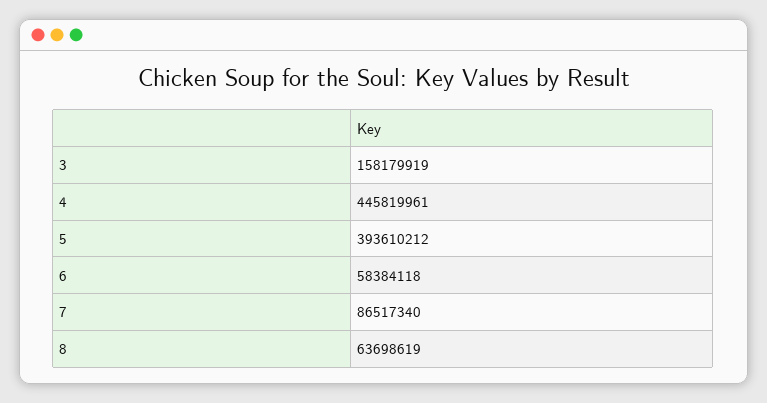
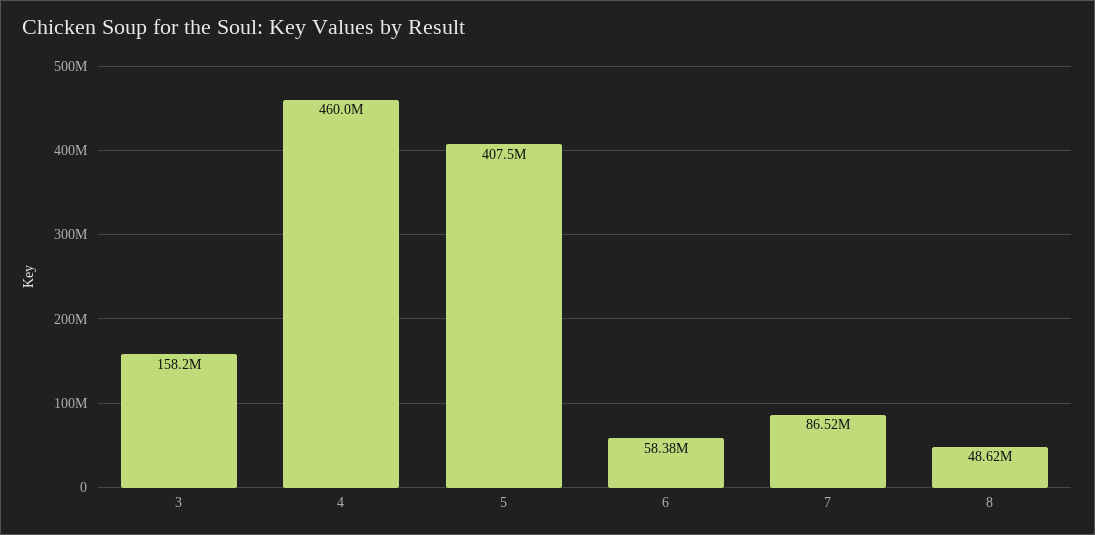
4: 445819961 -> 460000000
5: 393610212 -> 407500000
8: 63698619 -> 48620000

